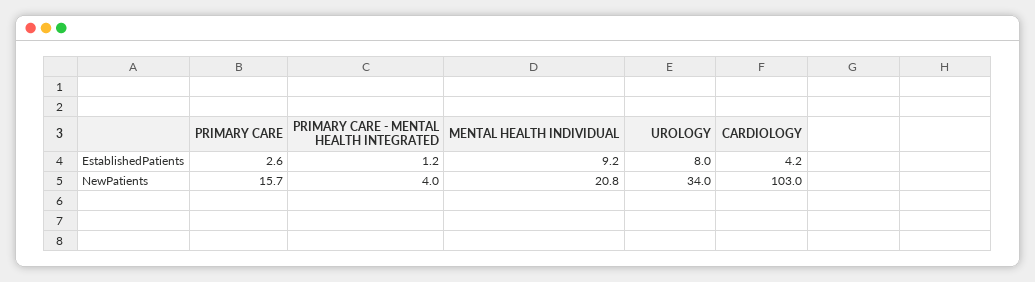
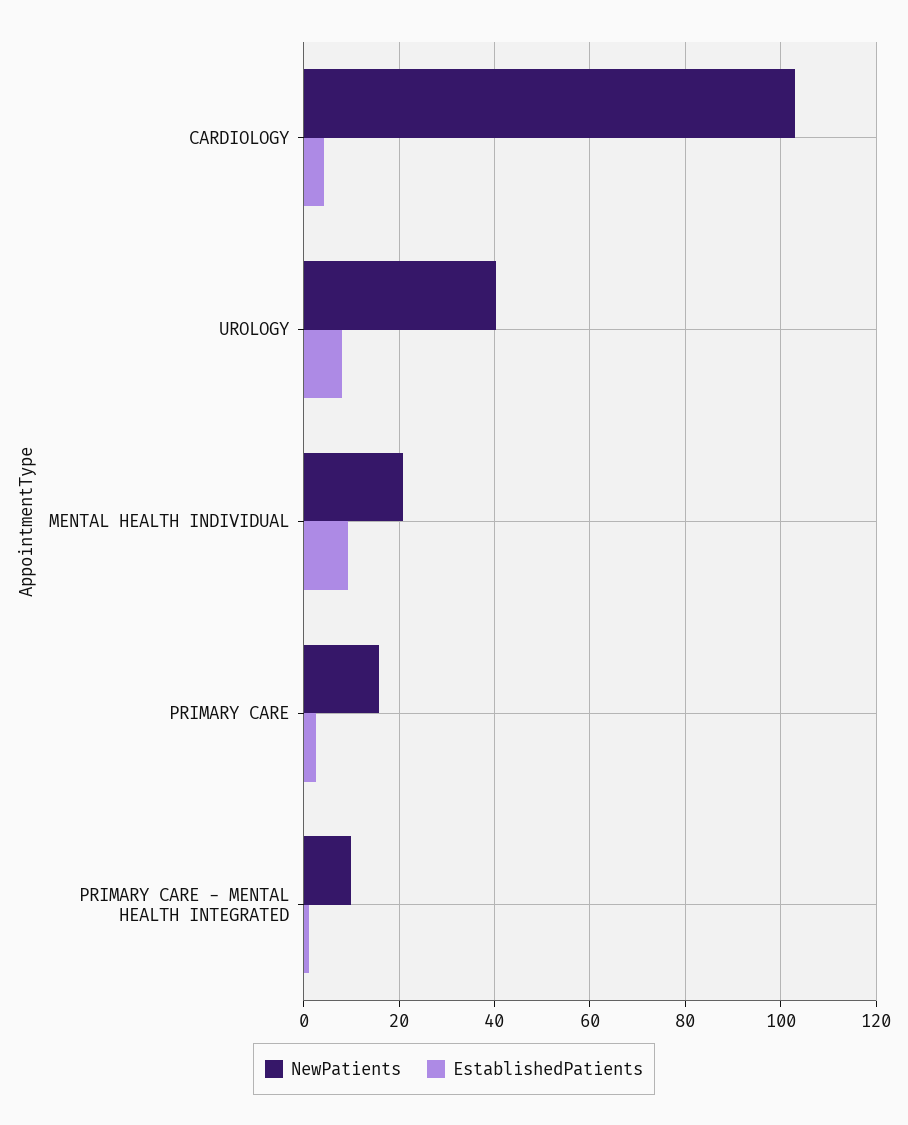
NewPatients, PRIMARY CARE - MENTAL HEALTH INTEGRATED: 4 -> 10
NewPatients, UROLOGY: 34 -> 40

